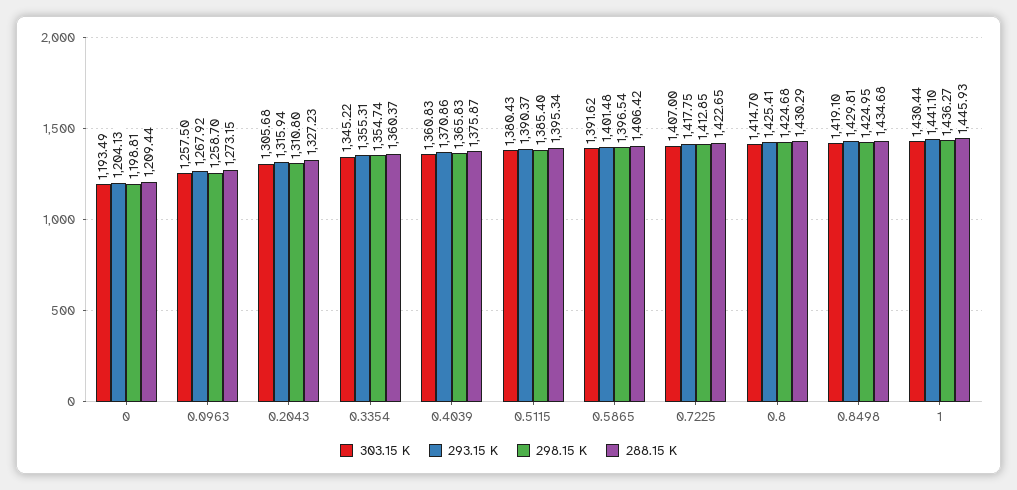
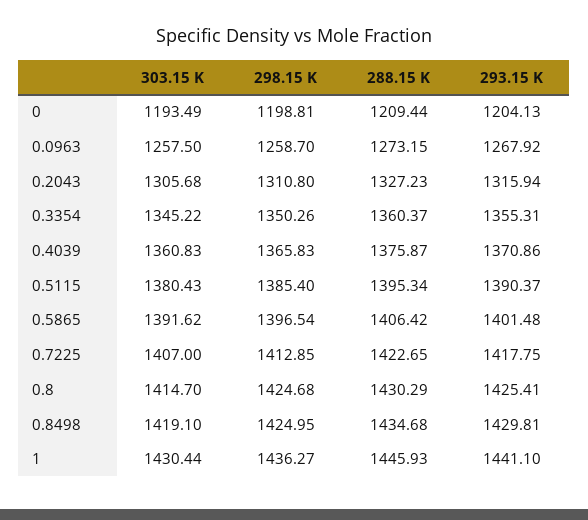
298.15 K, 0.3354: 1354.74 -> 1350.26

